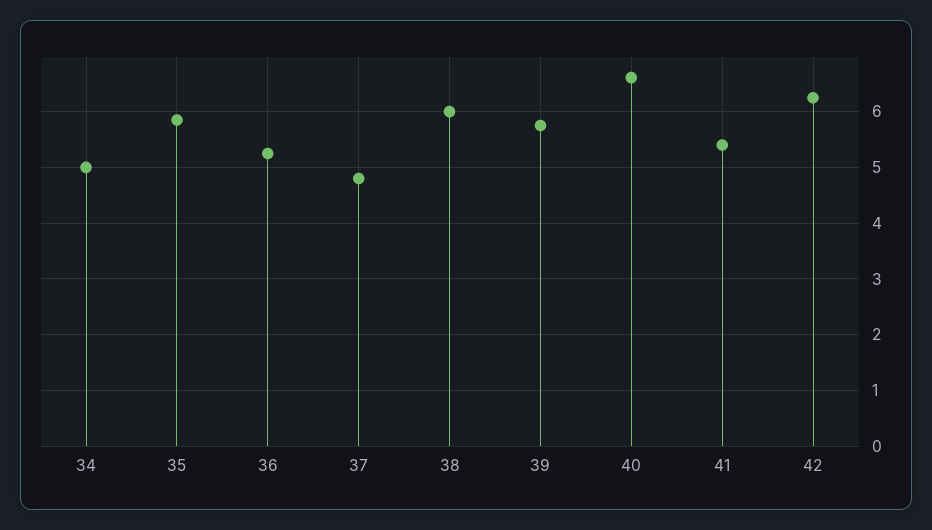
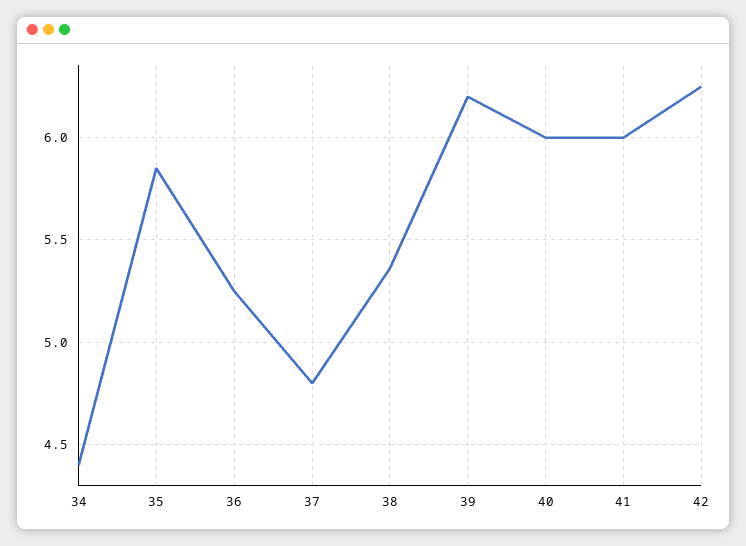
34: 5 -> 4.4
38: 6 -> 5.35
39: 5.8 -> 6.2
40: 6.6 -> 6
41: 5.4 -> 6

